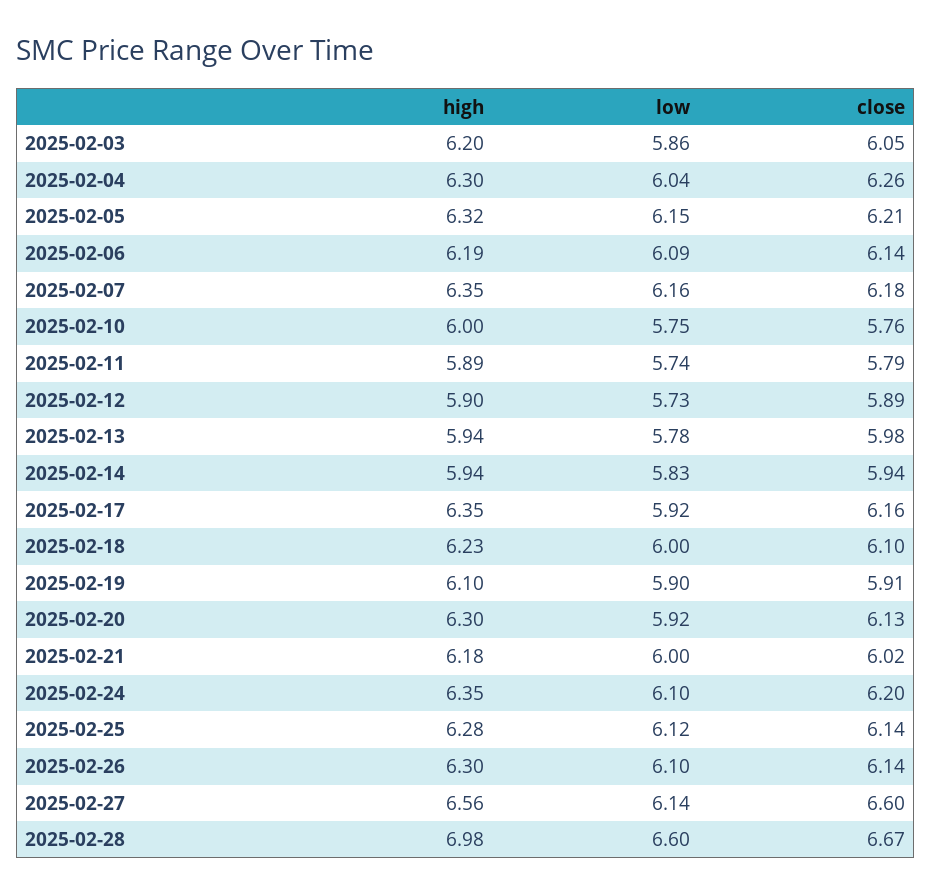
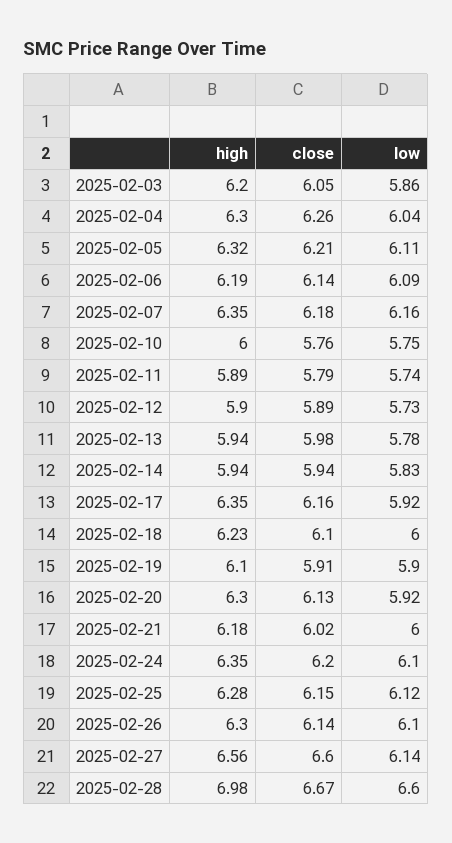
low, 2025-02-05: 6.15 -> 6.11
close, 2025-02-25: 6.14 -> 6.15

